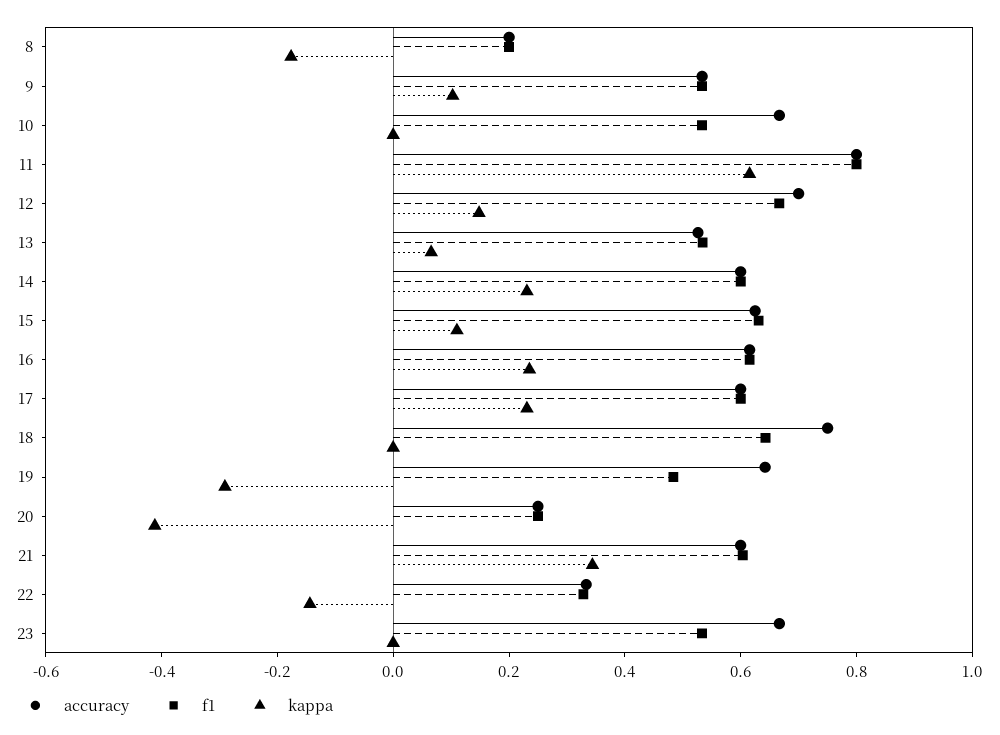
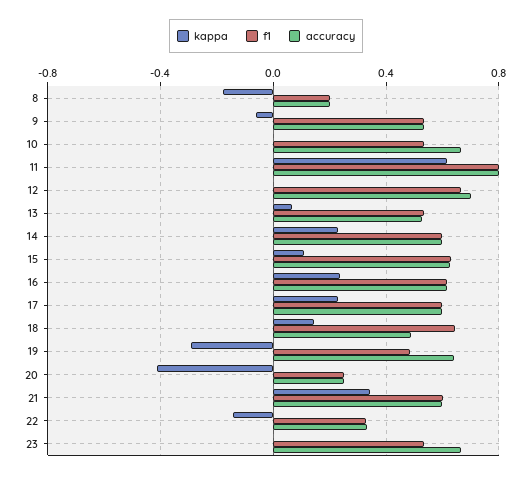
kappa, 9: 0.1 -> -0.05
kappa, 12: 0.15 -> 0
accuracy, 18: 0.75 -> 0.5
kappa, 18: 0 -> 0.15

